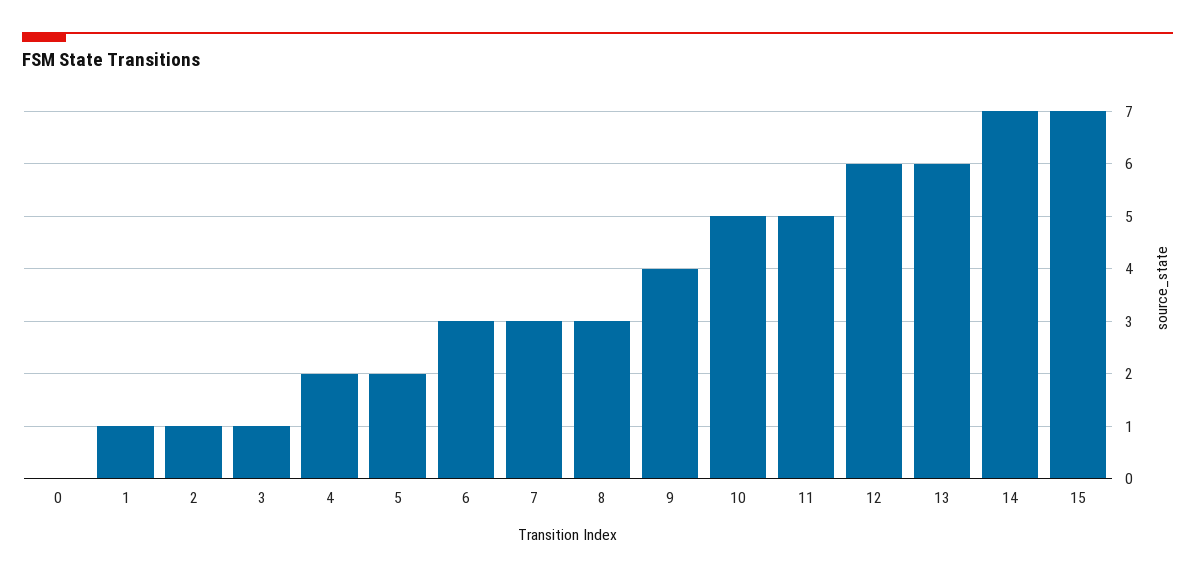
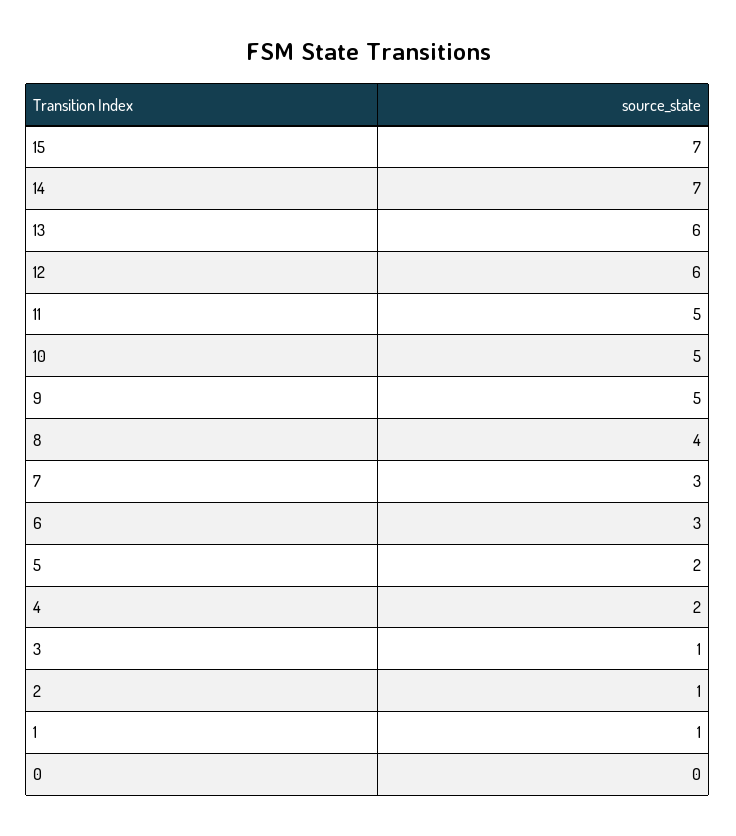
8: 3 -> 4
9: 4 -> 5

